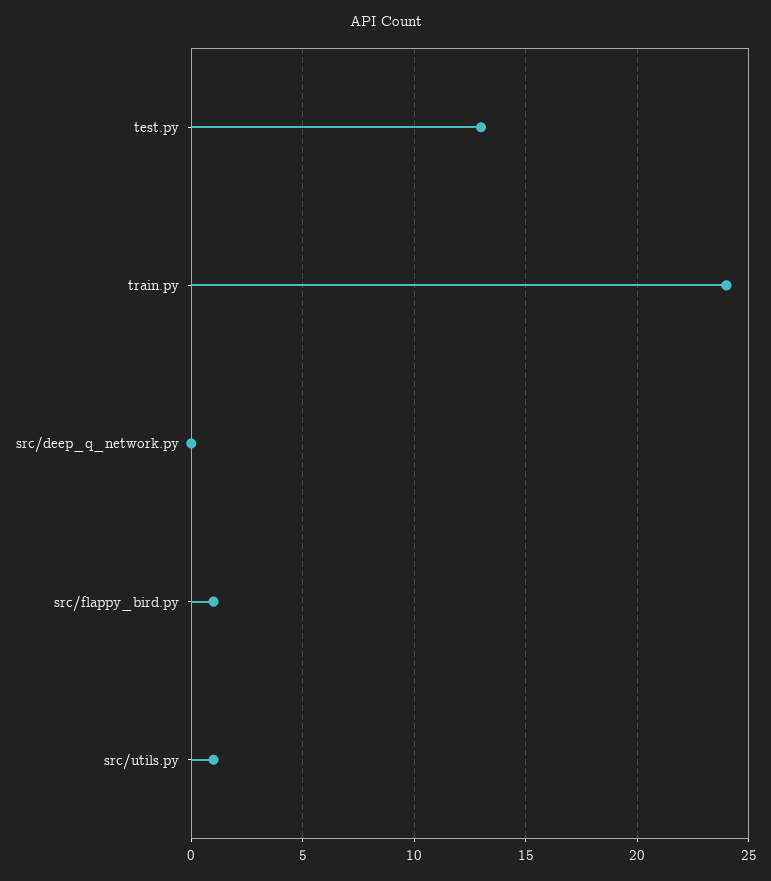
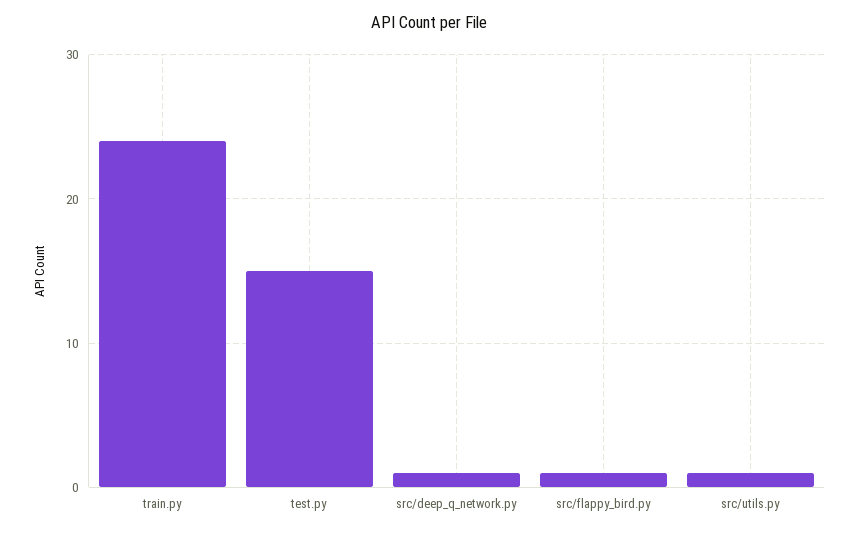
test.py: 13 -> 15
src/deep_q_network.py: 0 -> 1

